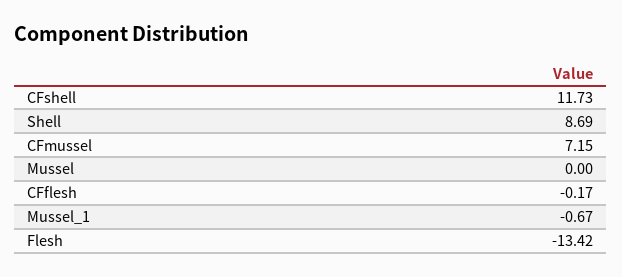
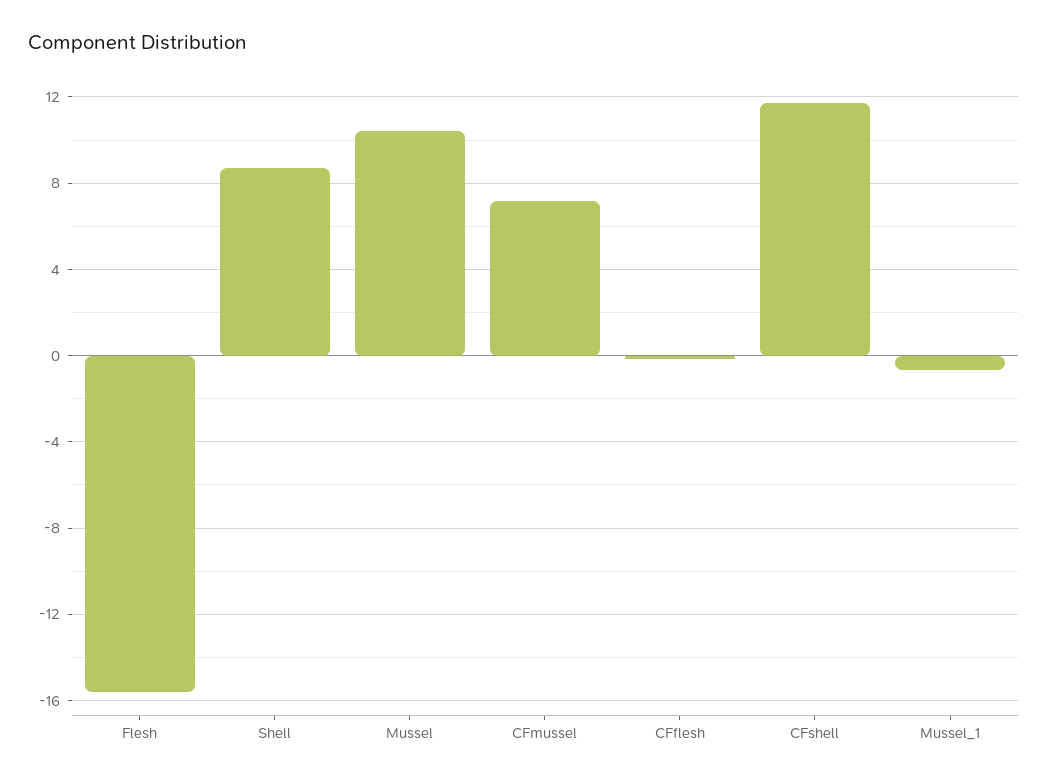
Mussel: 0 -> 10.5
Flesh: -13.42 -> -15.5

